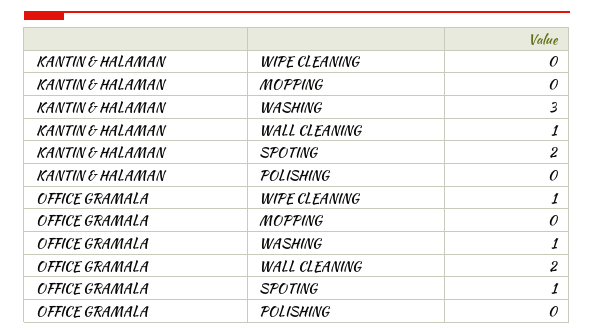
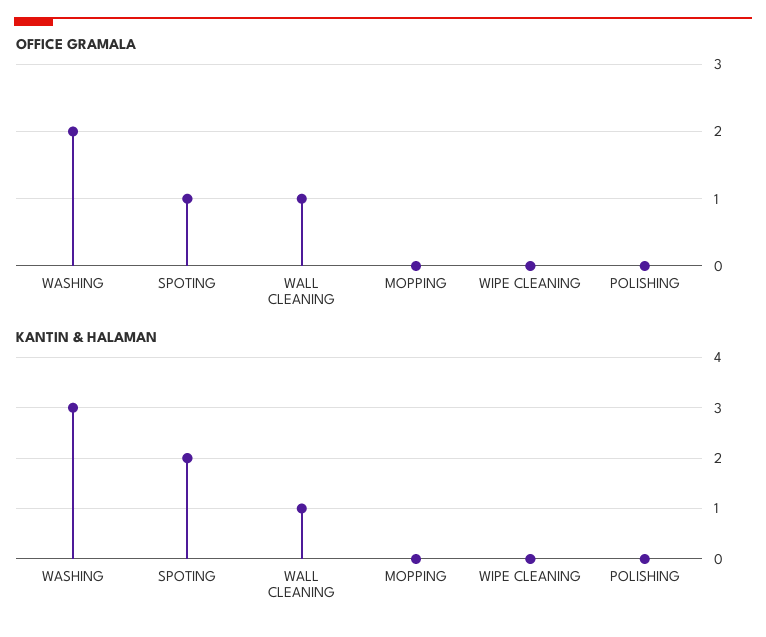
OFFICE GRAMALA, WIPE CLEANING: 1 -> 0
OFFICE GRAMALA, WASHING: 1 -> 2
OFFICE GRAMALA, WALL CLEANING: 2 -> 1

